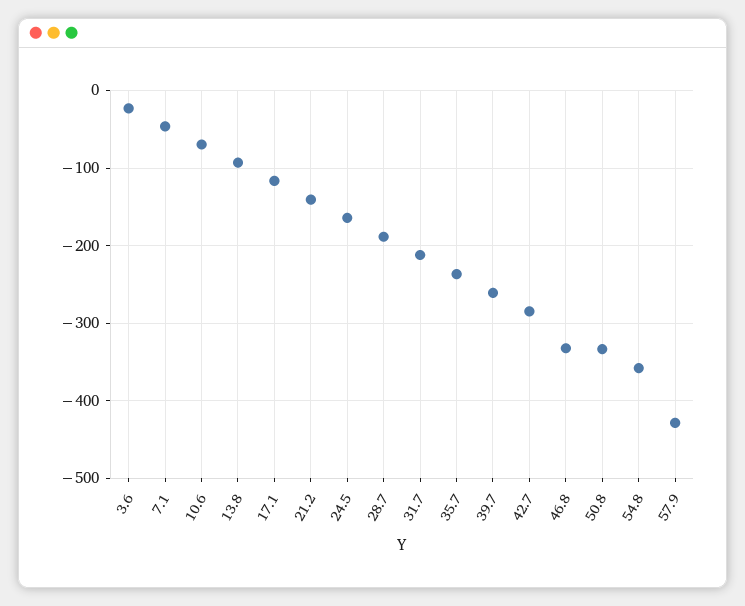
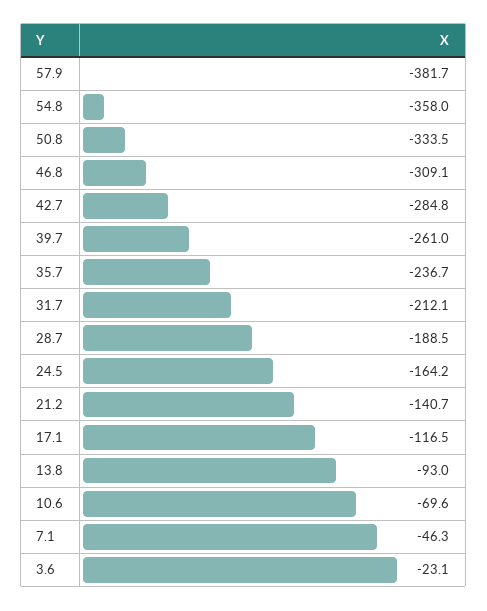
46.8: -330 -> -309.1
57.9: -430 -> -381.7

